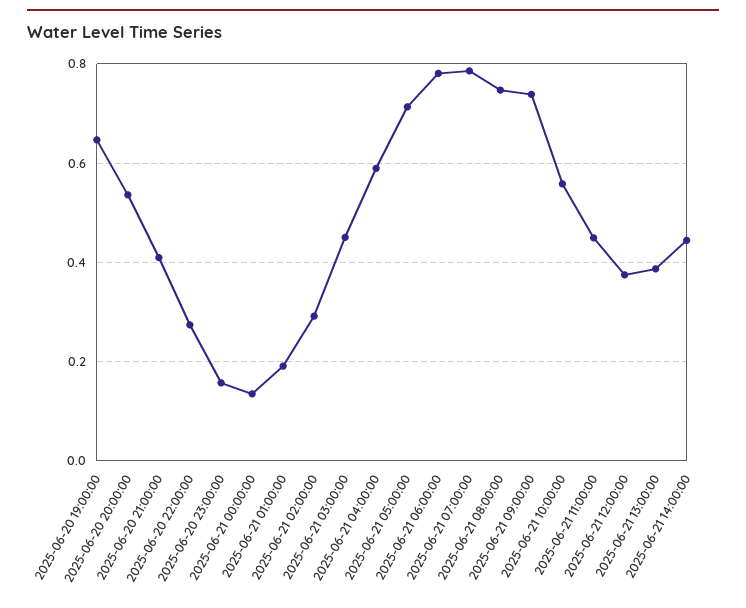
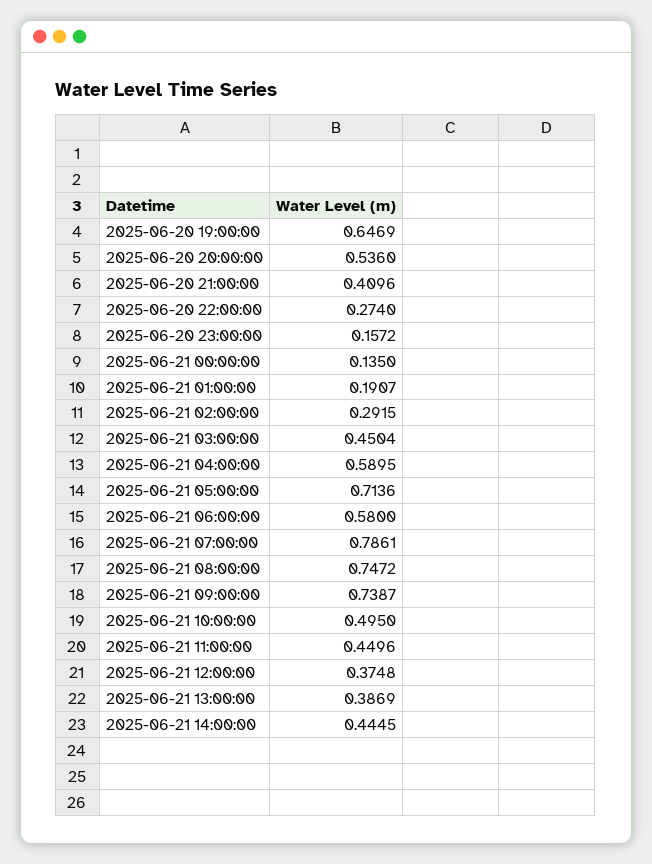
2025-06-21 06:00:00: 0.78 -> 0.58
2025-06-21 10:00:00: 0.56 -> 0.495

